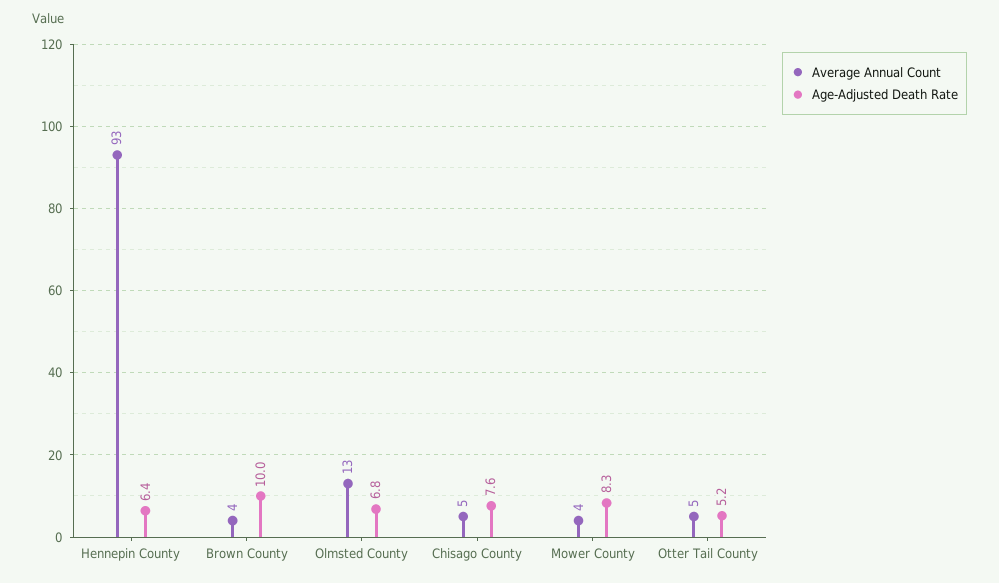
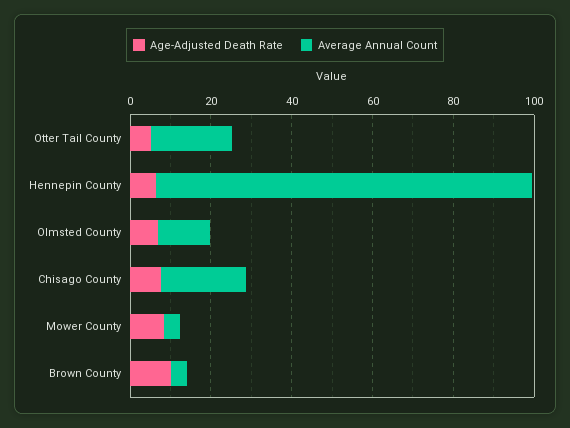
Average Annual Count, Chisago County: 5 -> 20
Average Annual Count, Otter Tail County: 5 -> 20

